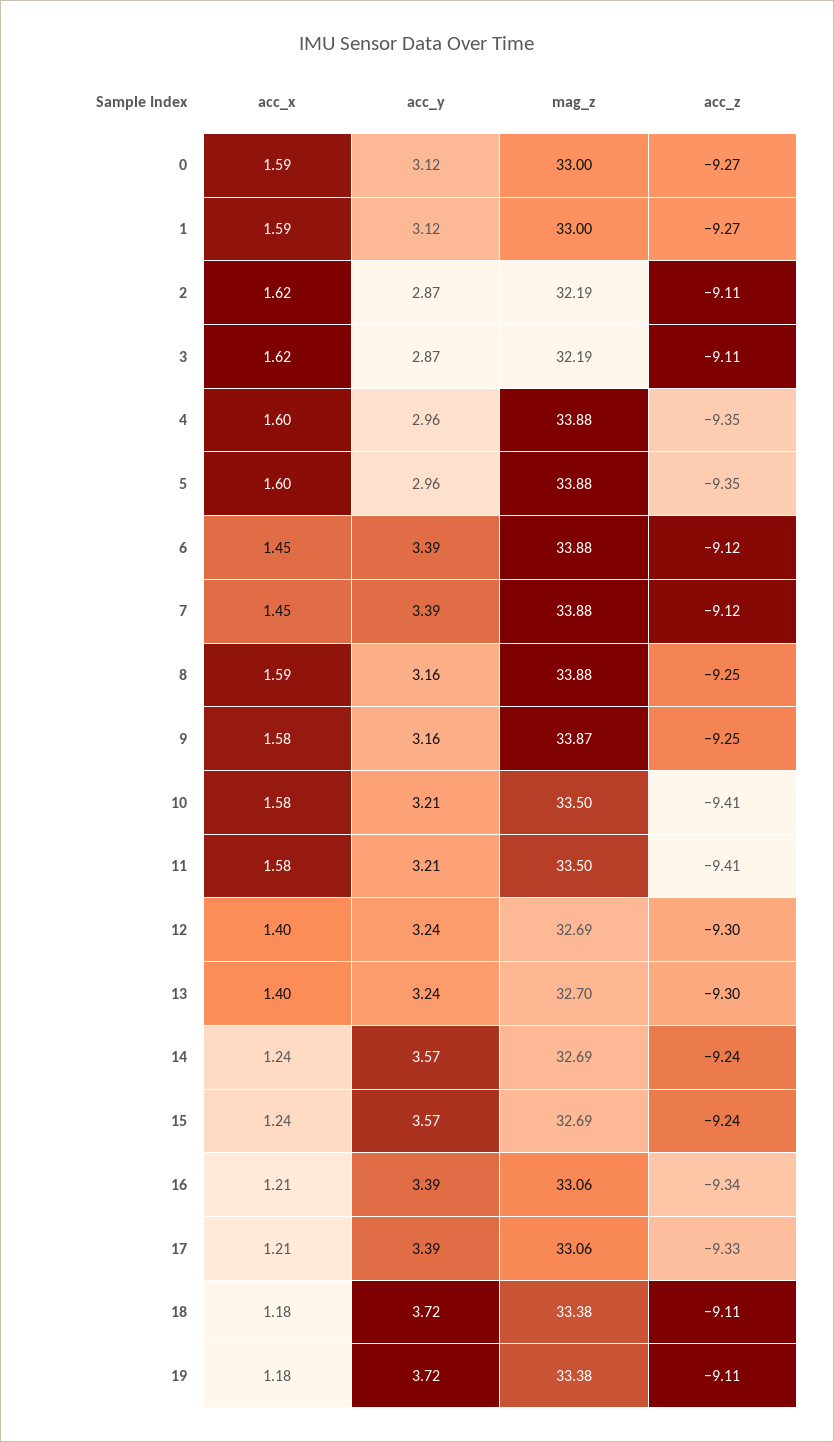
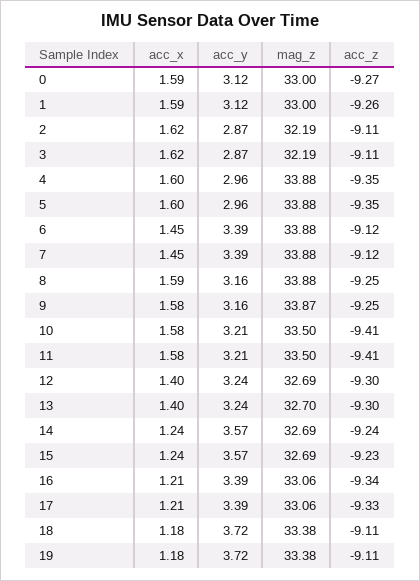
acc_z, 1: -9.27 -> -9.26
acc_z, 15: -9.24 -> -9.23

